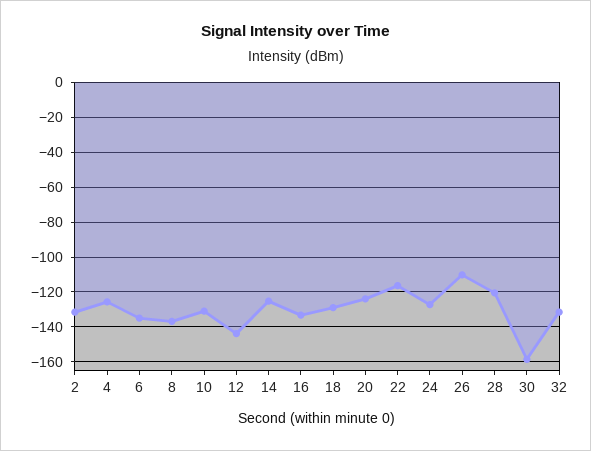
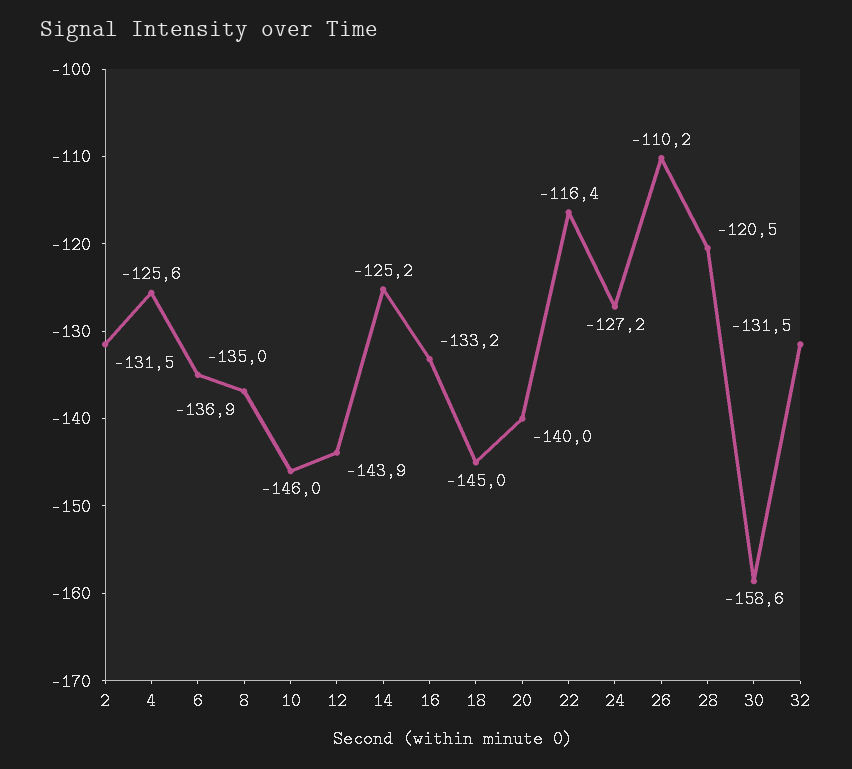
10: -130 -> -146
18: -130 -> -145
20: -125 -> -140

